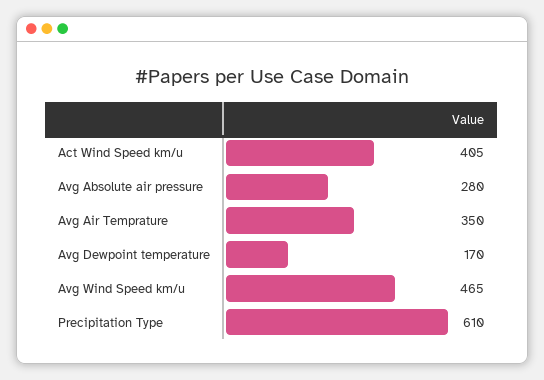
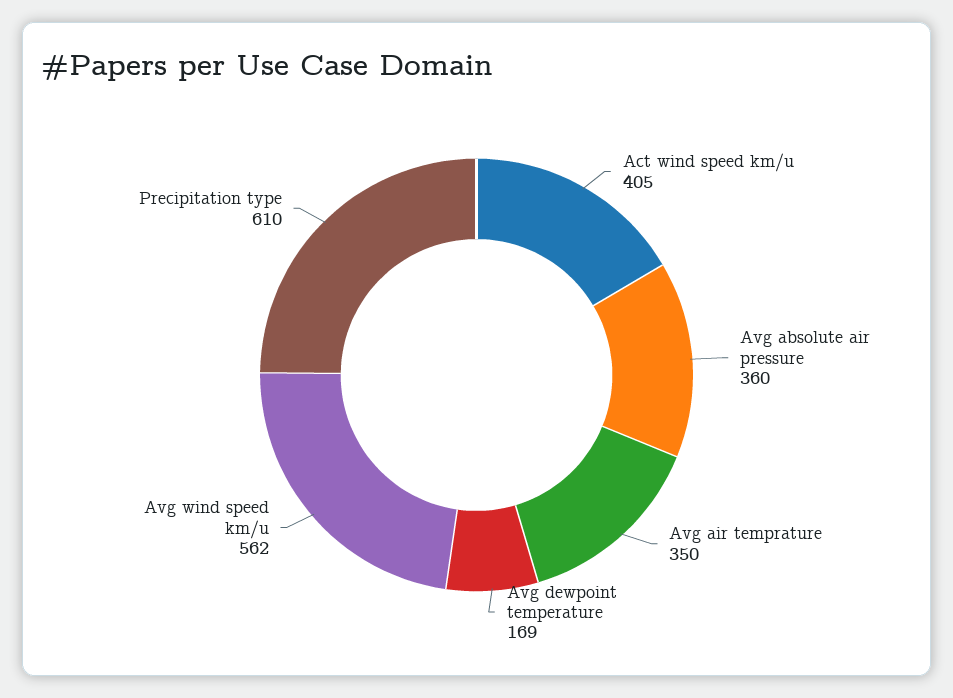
Avg Absolute air pressure: 280 -> 360
Avg Dewpoint temperature: 170 -> 169
Avg Wind Speed km/u: 465 -> 562

